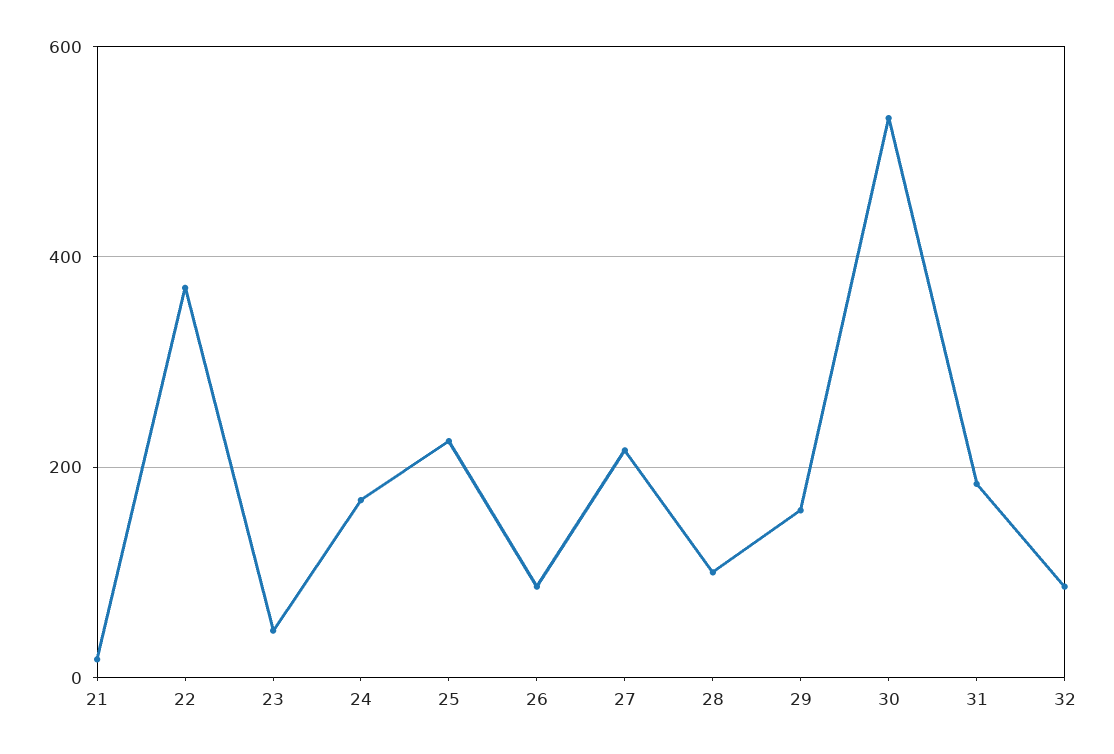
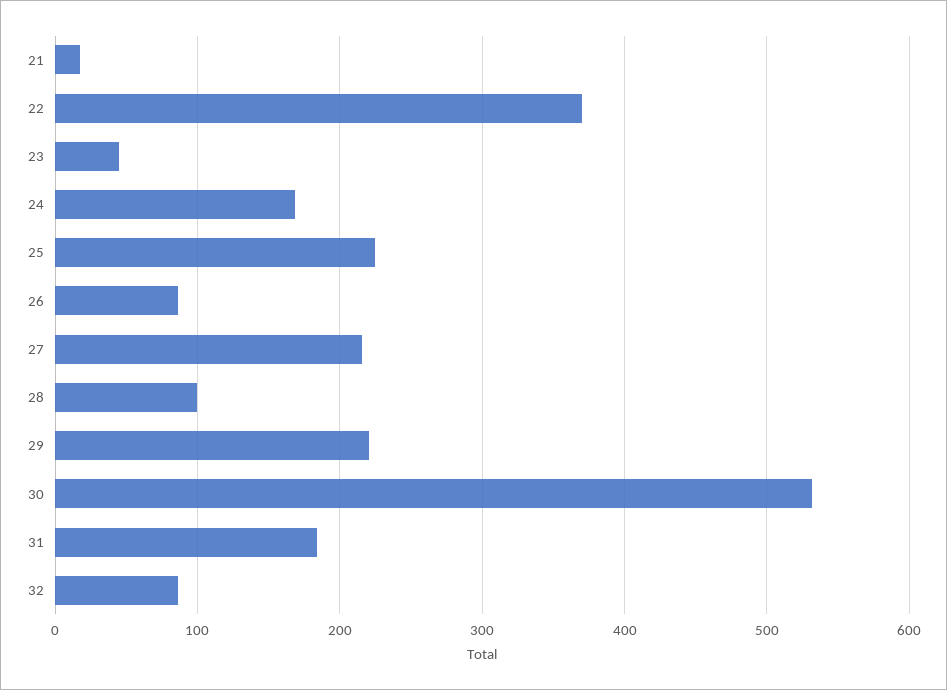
29: 160 -> 220

